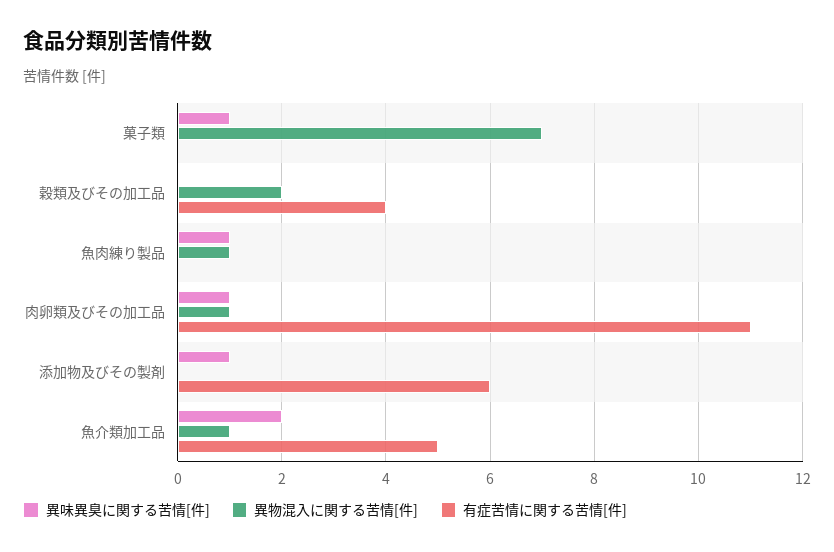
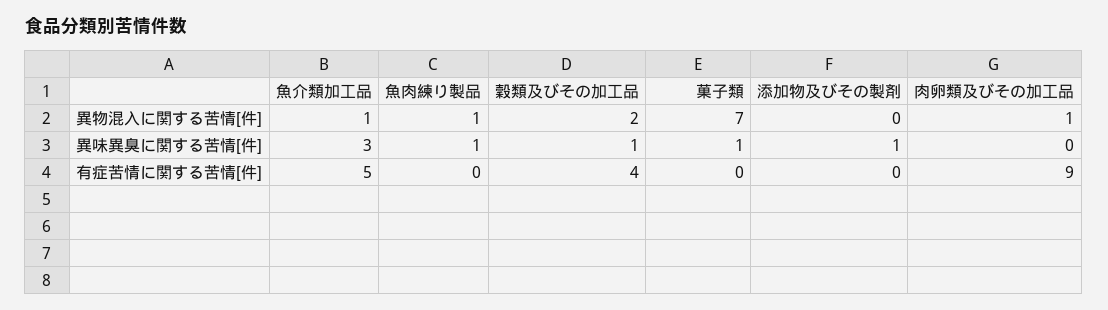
異味異臭に関する苦情[件], 穀類及びその加工品: 0 -> 1
異味異臭に関する苦情[件], 肉卵類及びその加工品: 1 -> 0
有症苦情に関する苦情[件], 肉卵類及びその加工品: 11 -> 9
有症苦情に関する苦情[件], 添加物及びその製剤: 6 -> 0
異味異臭に関する苦情[件], 魚介類加工品: 2 -> 3

